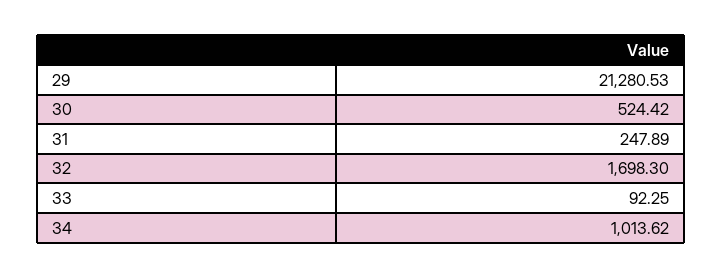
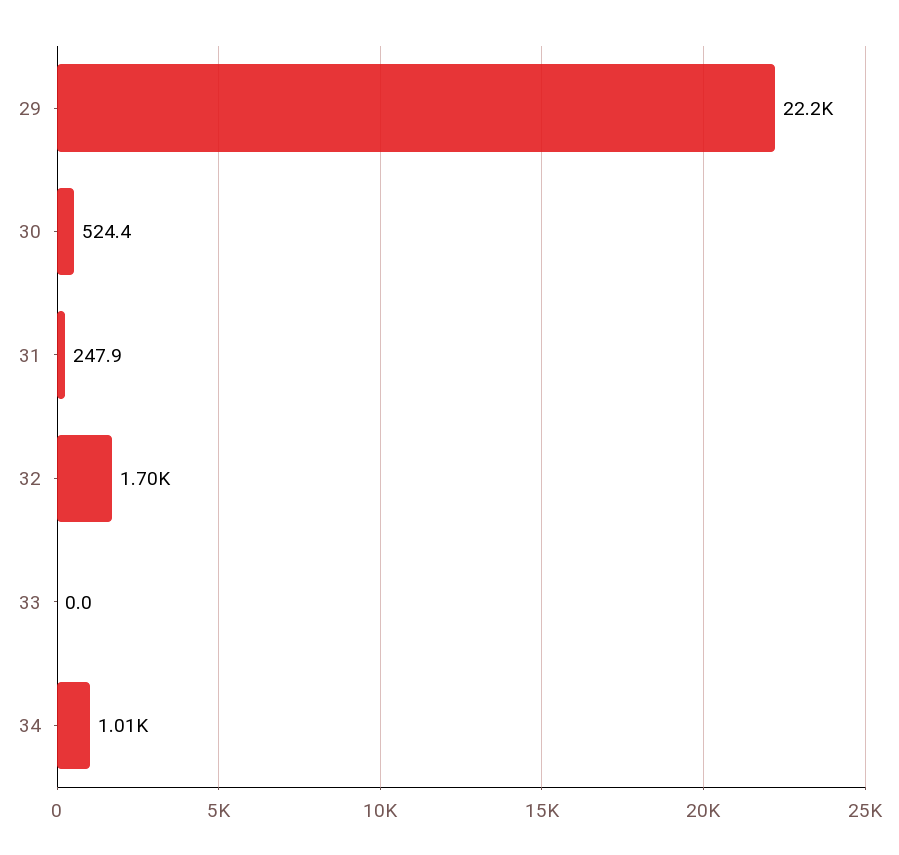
29: 21280.53 -> 22200
33: 92.25 -> 0

